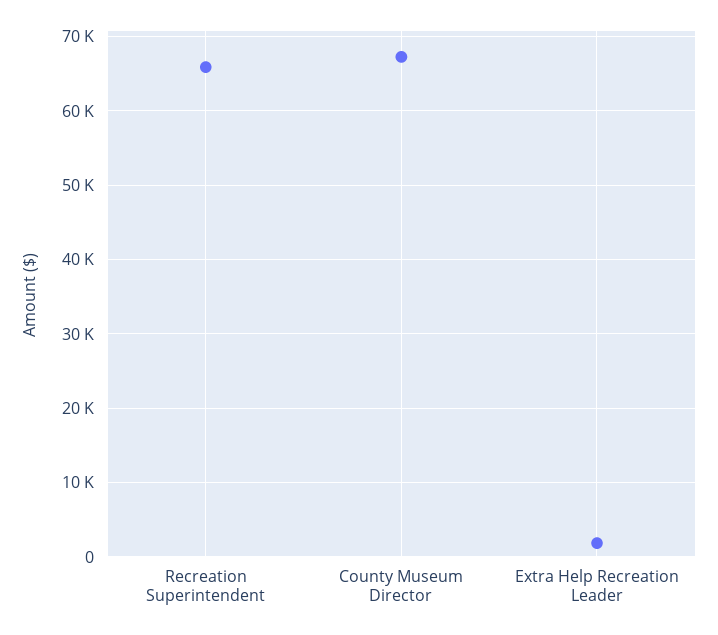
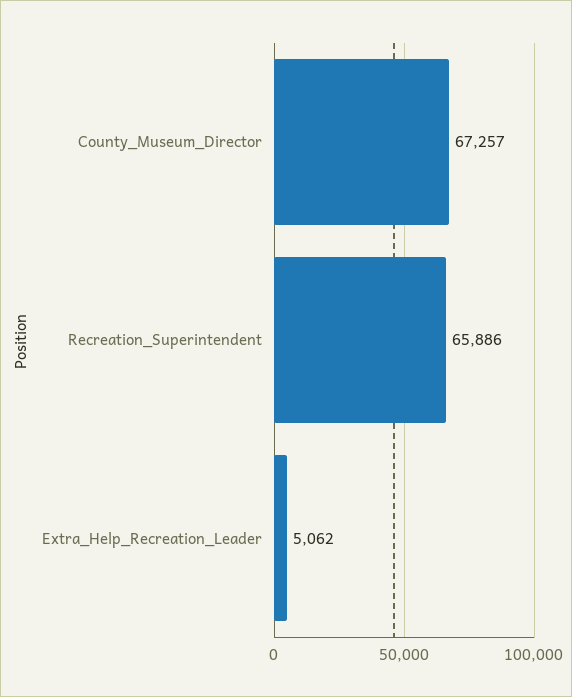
Extra Help Recreation Leader: 2000 -> 5062

